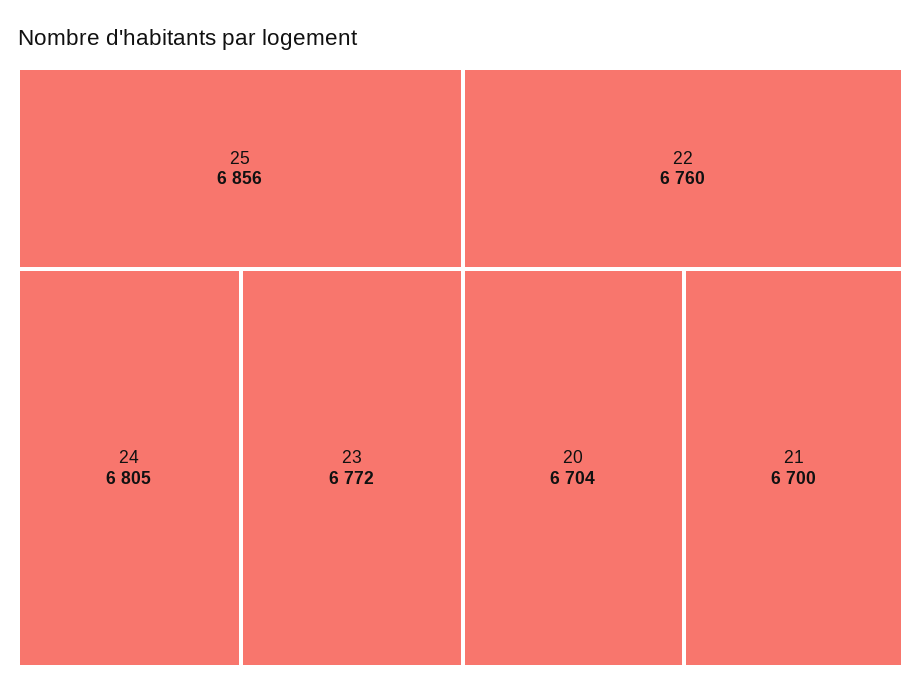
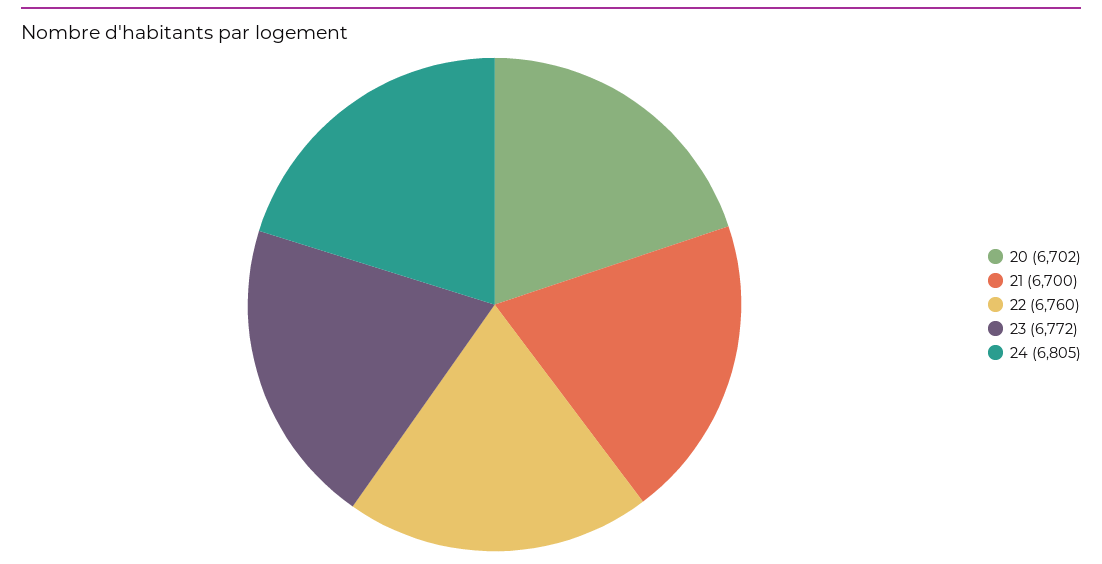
25: 6856 -> none
20: 6704 -> 6702

